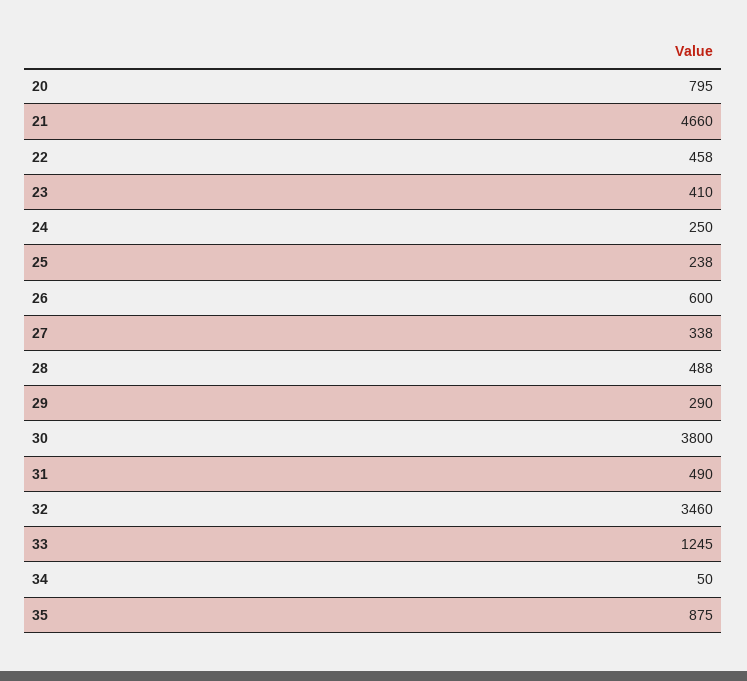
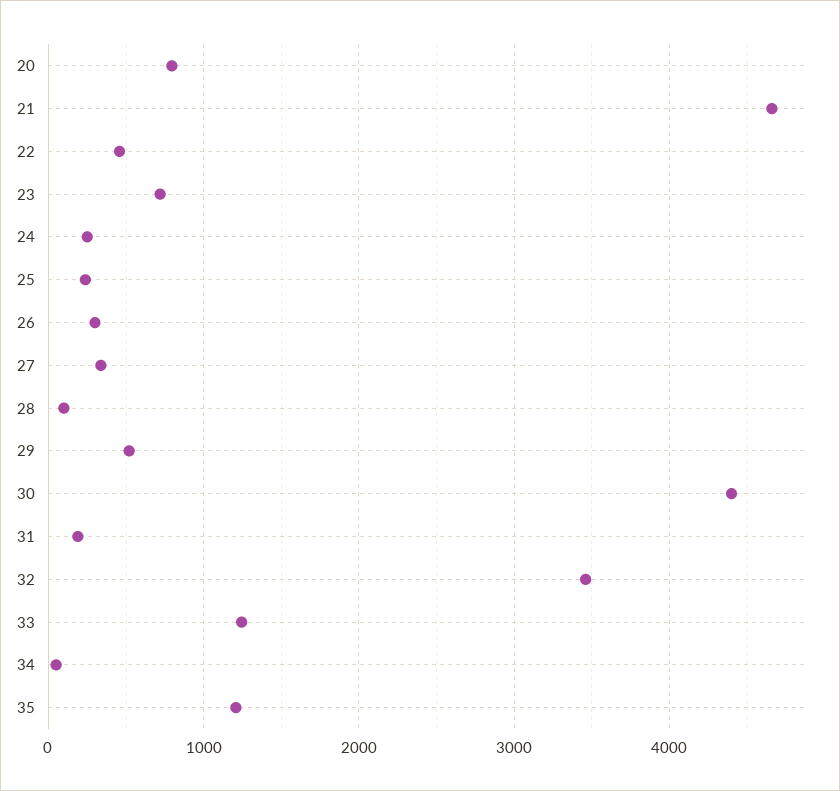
23: 410 -> 700
26: 600 -> 300
28: 488 -> 100
29: 290 -> 500
30: 3800 -> 4400
31: 490 -> 200
35: 875 -> 1200

